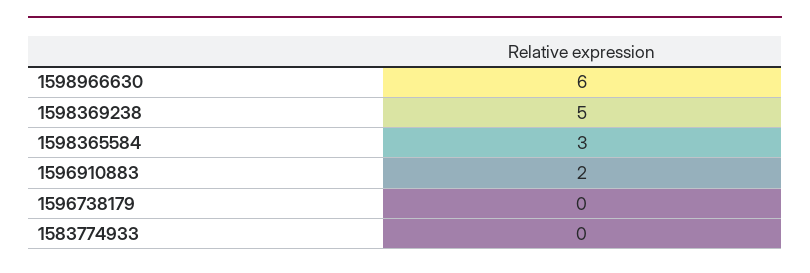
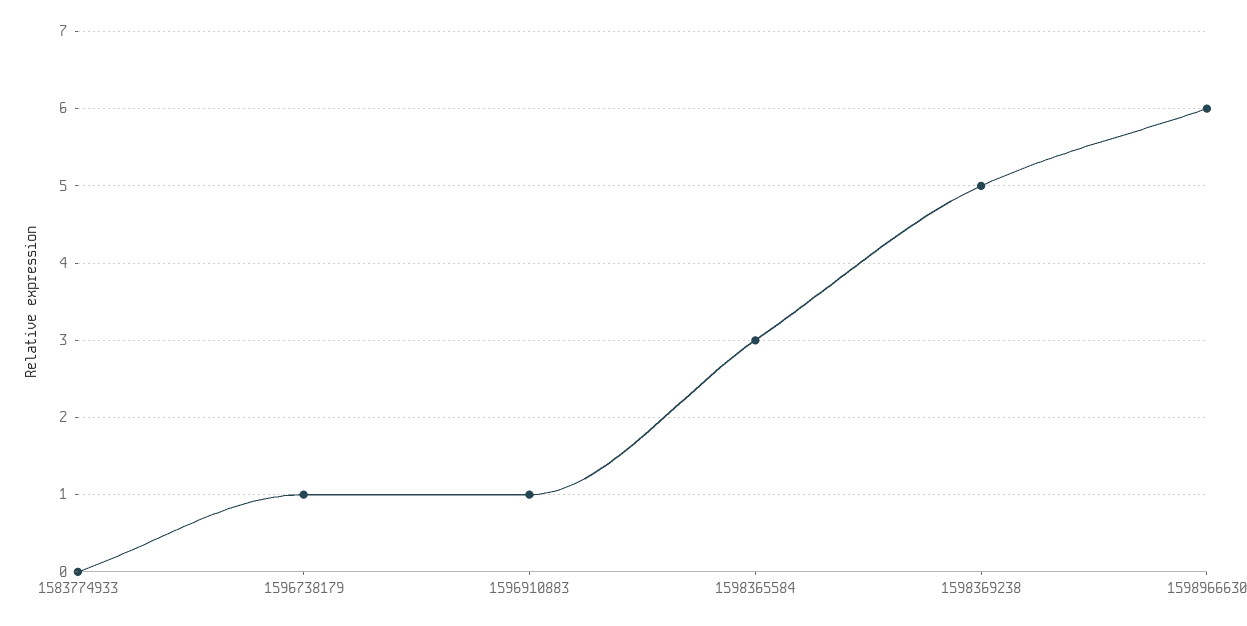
1596910883: 2 -> 1
1596738179: 0 -> 1

